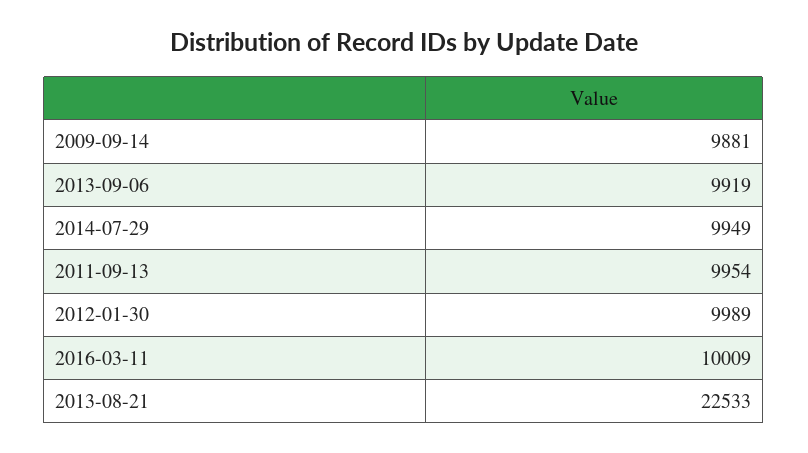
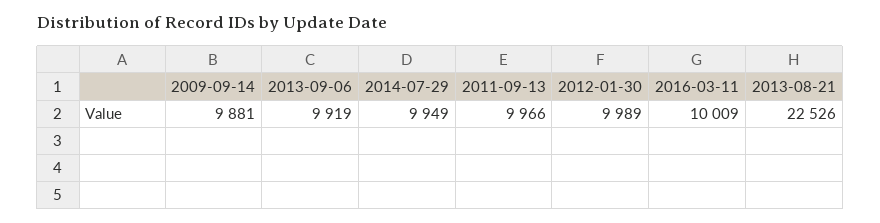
2011-09-13: 9954 -> 9966
2013-08-21: 22533 -> 22526

